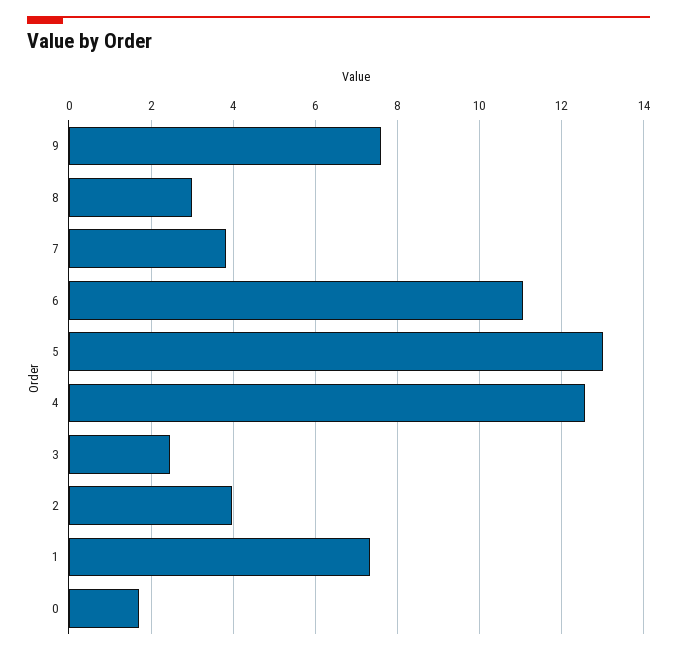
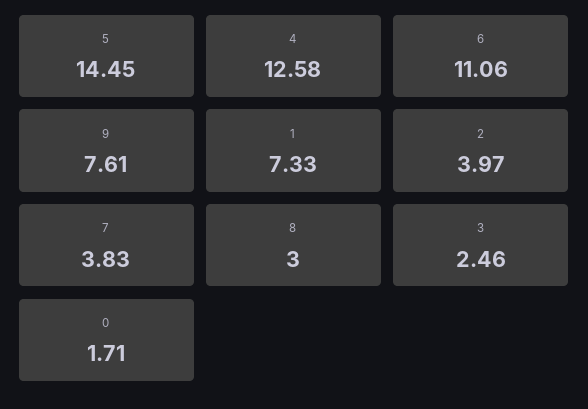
5: 13 -> 14.45

